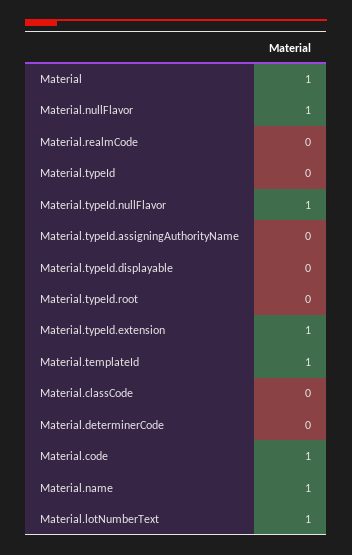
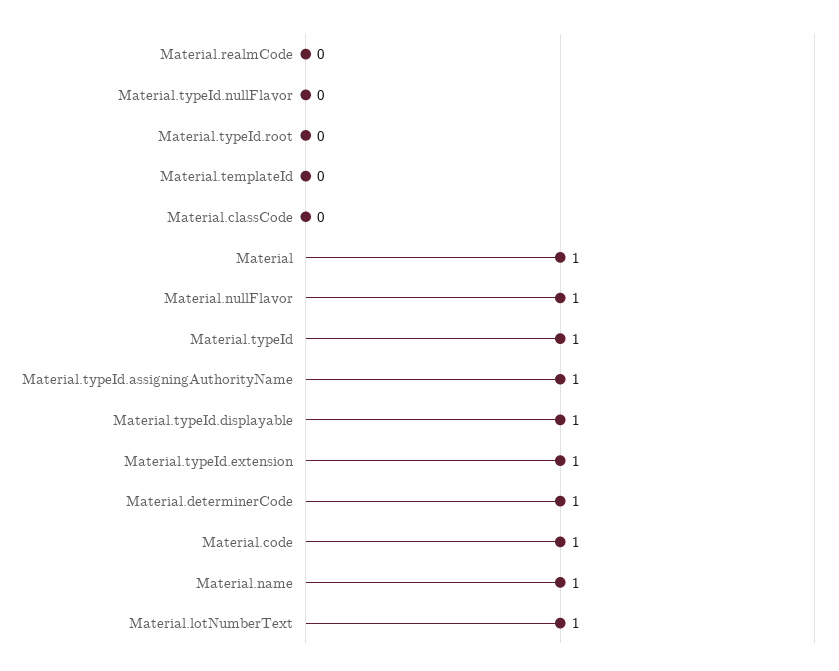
Material.typeId: 0 -> 1
Material.typeId.nullFlavor: 1 -> 0
Material.typeId.assigningAuthorityName: 0 -> 1
Material.typeId.displayable: 0 -> 1
Material.templateId: 1 -> 0
Material.determinerCode: 0 -> 1

